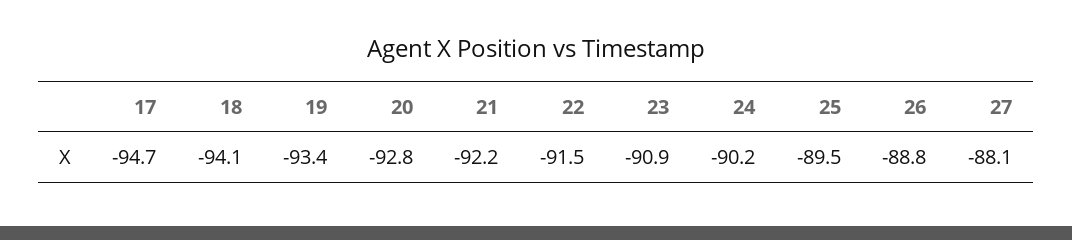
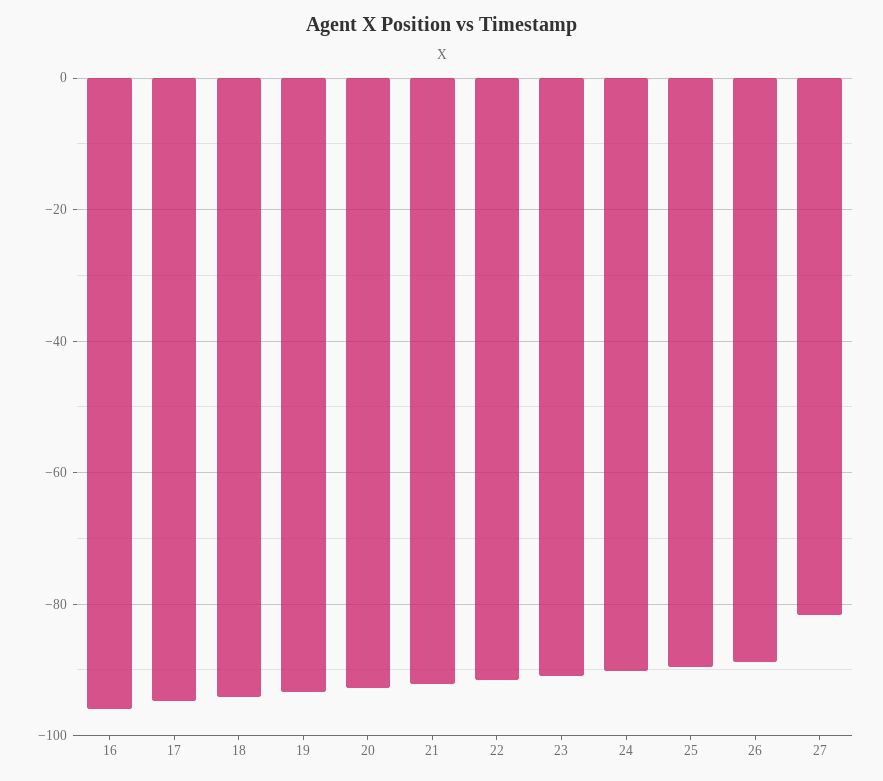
27: -88.1 -> -82
16: none -> -96

